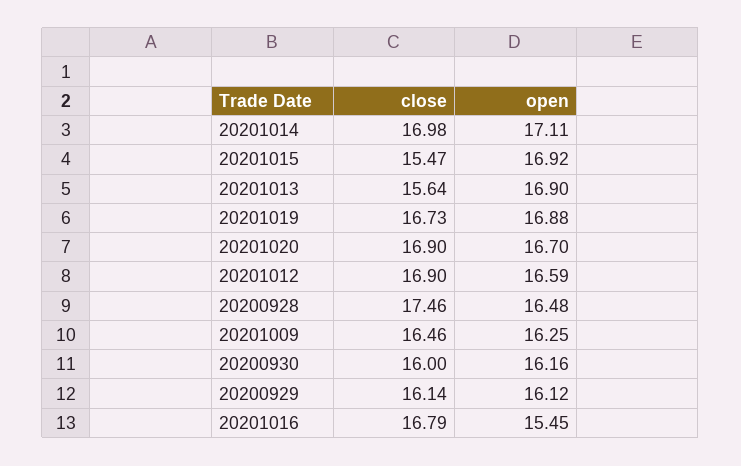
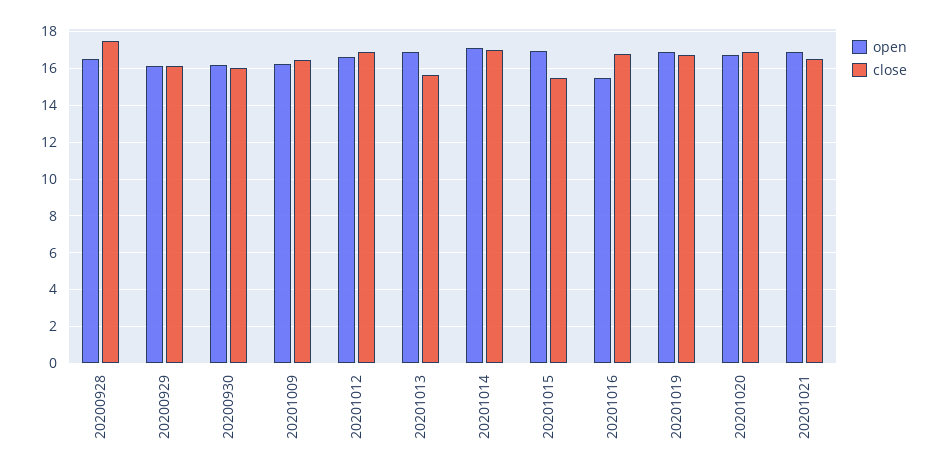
open, 20201021: none -> 17
close, 20201021: none -> 16.5

